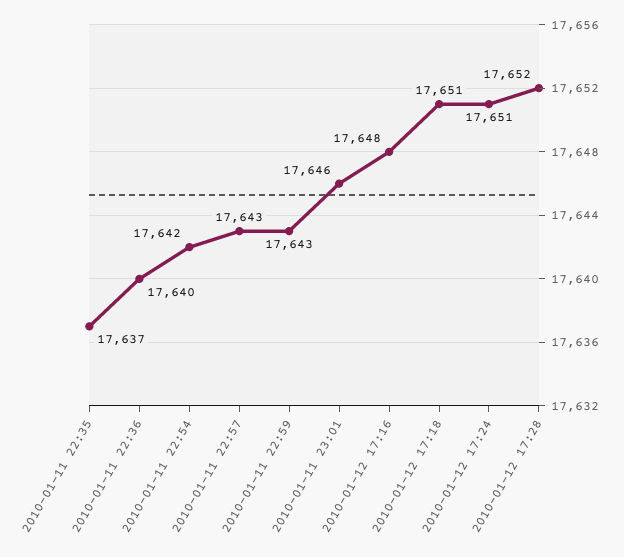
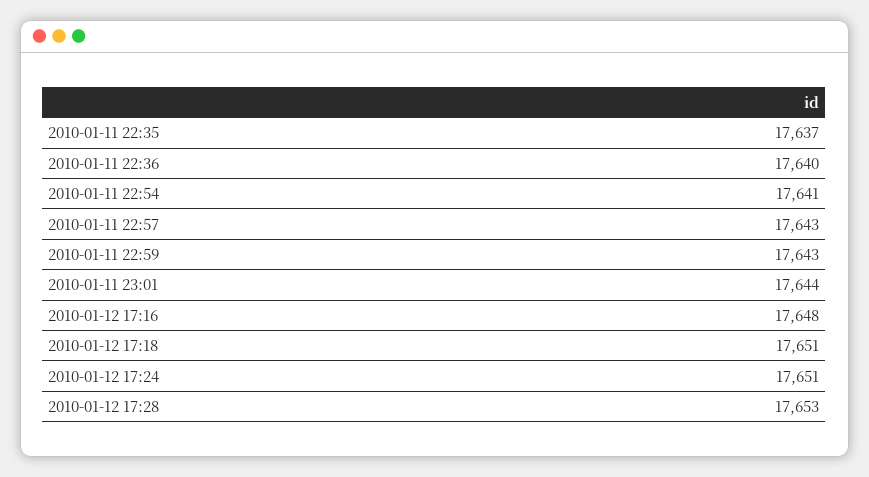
2010-01-11 22:54: 17642 -> 17641
2010-01-11 23:01: 17646 -> 17644
2010-01-12 17:28: 17652 -> 17653

